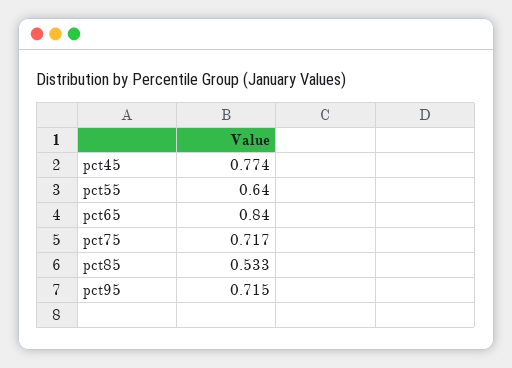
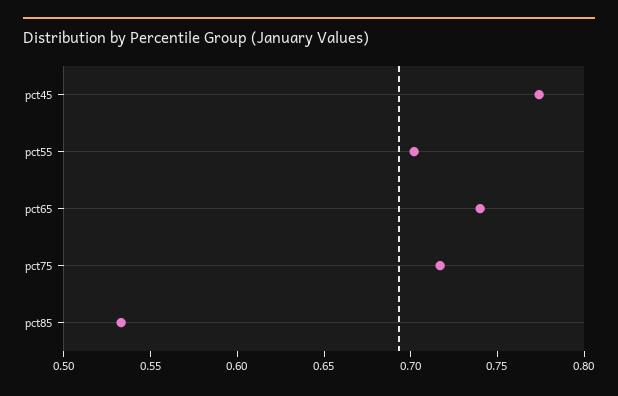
pct55: 0.64 -> 0.7
pct65: 0.84 -> 0.74
pct95: 0.715 -> none

